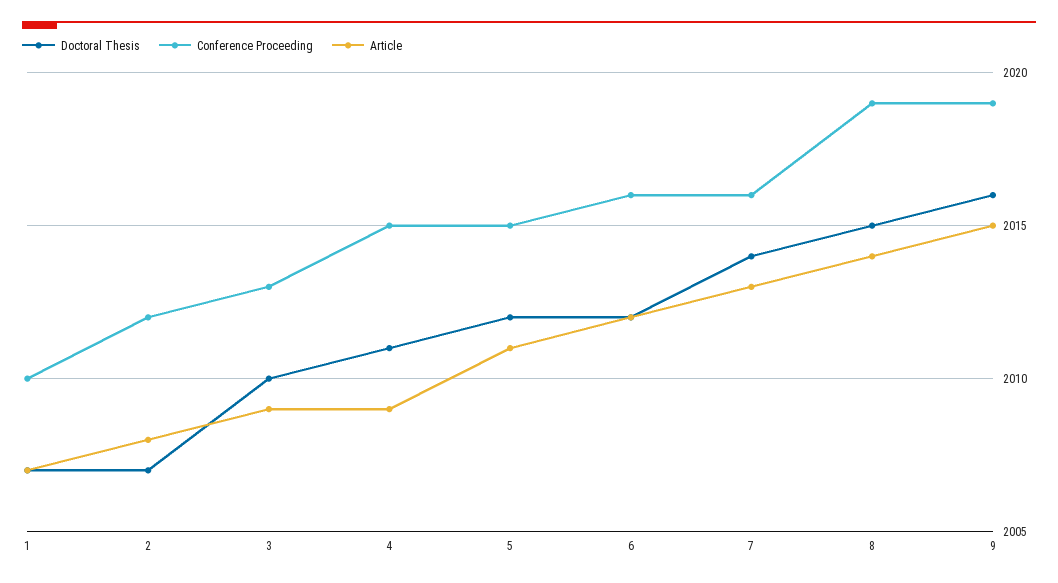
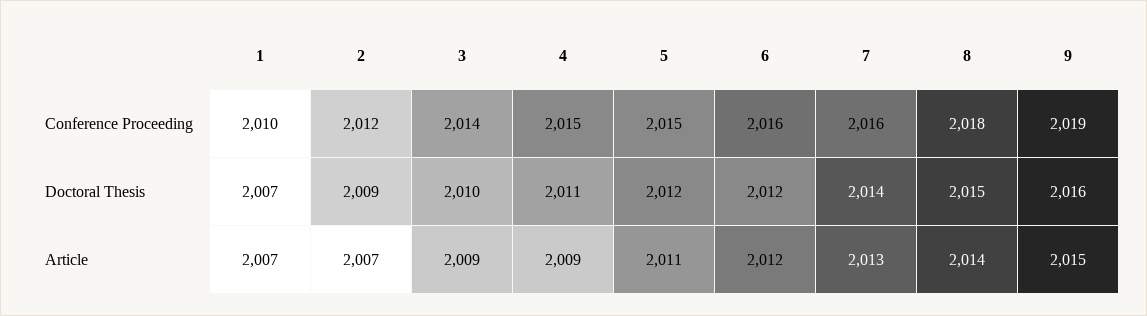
Doctoral Thesis, 2: 2007 -> 2009
Article, 2: 2008 -> 2007
Conference Proceeding, 3: 2013 -> 2014
Conference Proceeding, 8: 2019 -> 2018

